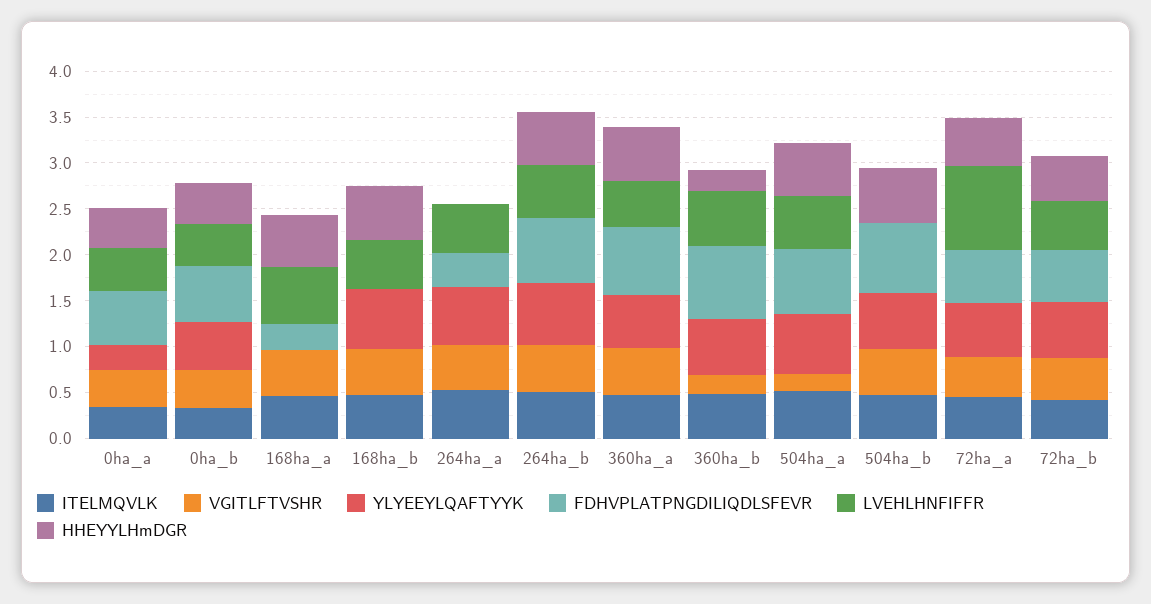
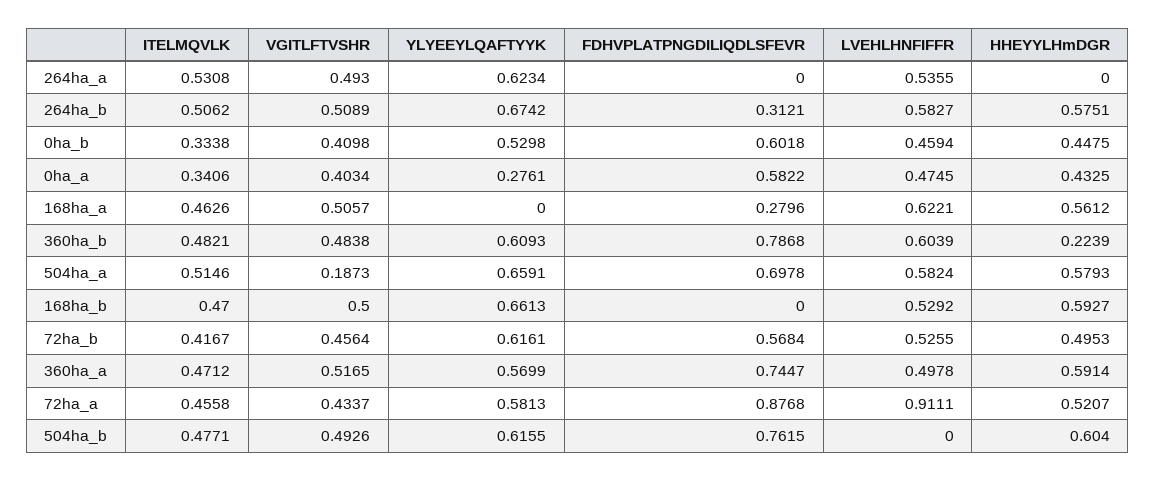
FDHVPLATPNGDILIQDLSFEVR, 264ha_a: 0.4 -> 0
FDHVPLATPNGDILIQDLSFEVR, 264ha_b: 0.7 -> 0.3121
VGITLFTVSHR, 360ha_b: 0.2 -> 0.4838
FDHVPLATPNGDILIQDLSFEVR, 72ha_a: 0.6 -> 0.8768

